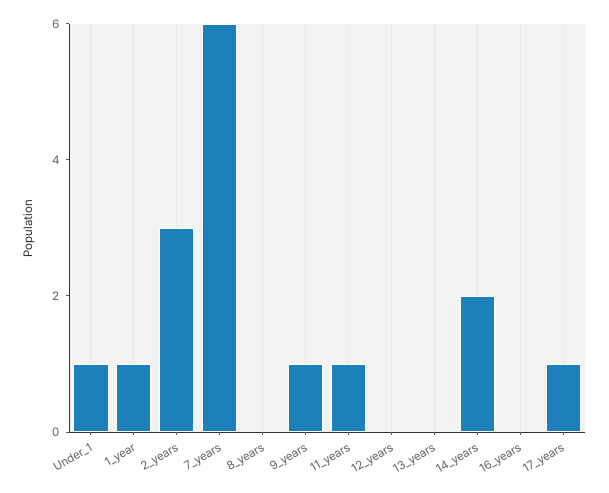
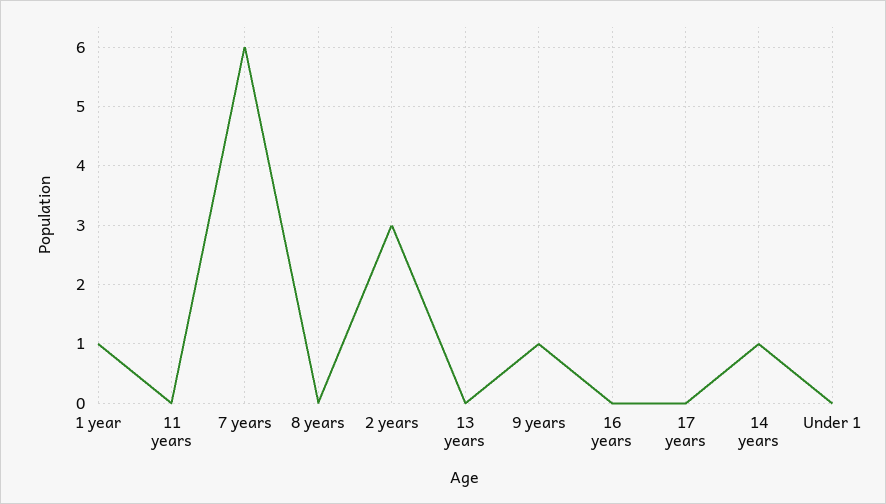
Under_1: 1 -> 0
11_years: 1 -> 0
12_years: 0 -> none
14_years: 2 -> 1
17_years: 1 -> 0

